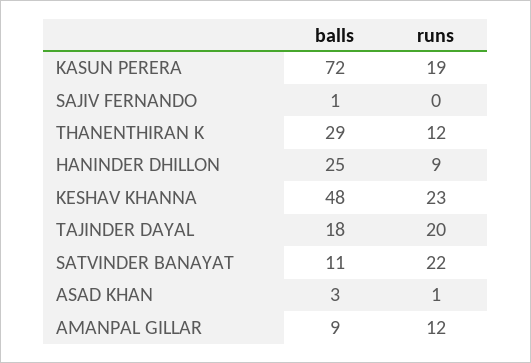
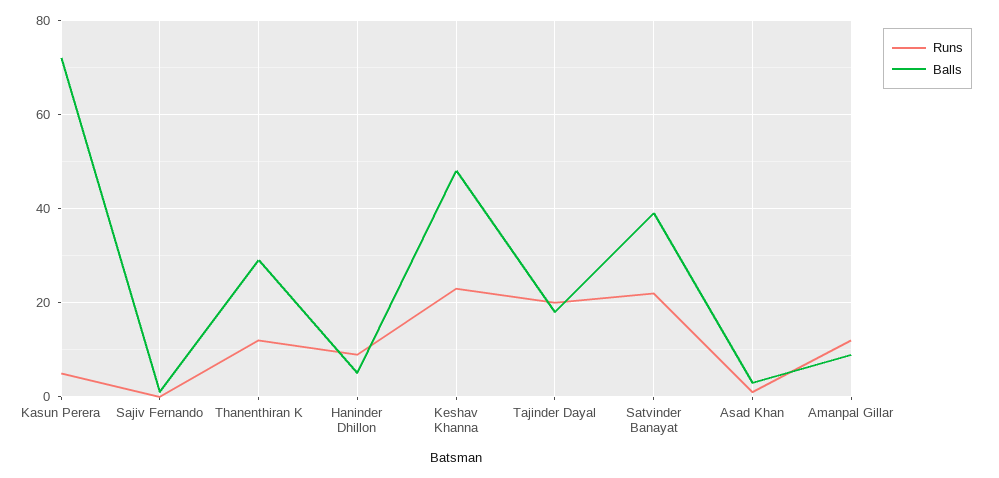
runs, KASUN PERERA: 19 -> 5
balls, HANINDER DHILLON: 25 -> 5
balls, SATVINDER BANAYAT: 11 -> 40

